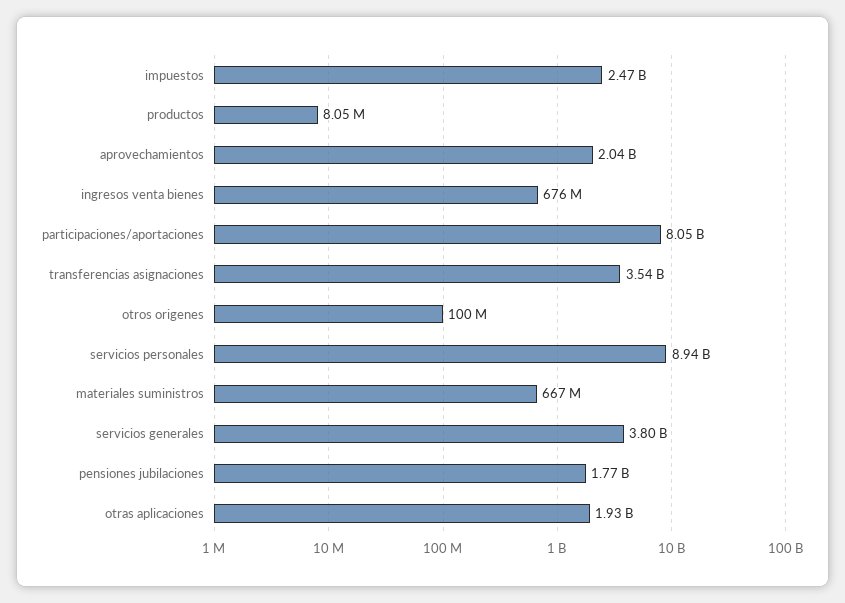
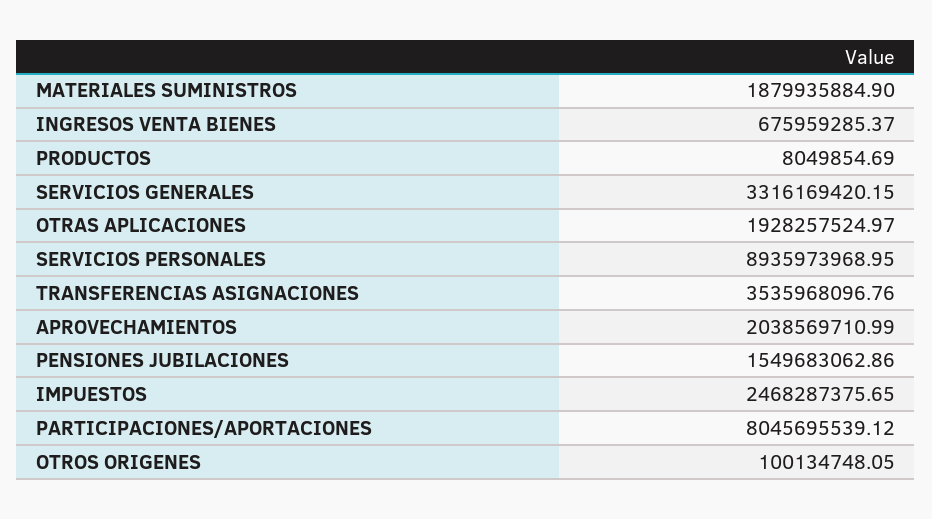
materiales suministros: 667000000 -> 1879935884.9
servicios generales: 3800000000 -> 3316169420.15
pensiones jubilaciones: 1770000000 -> 1549683062.86

